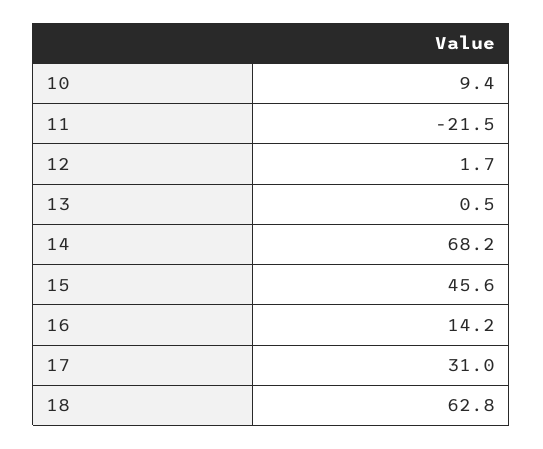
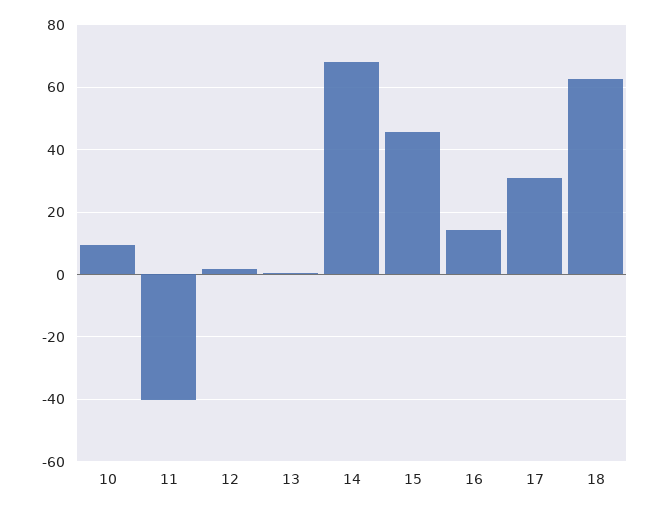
11: -21.5 -> -40

